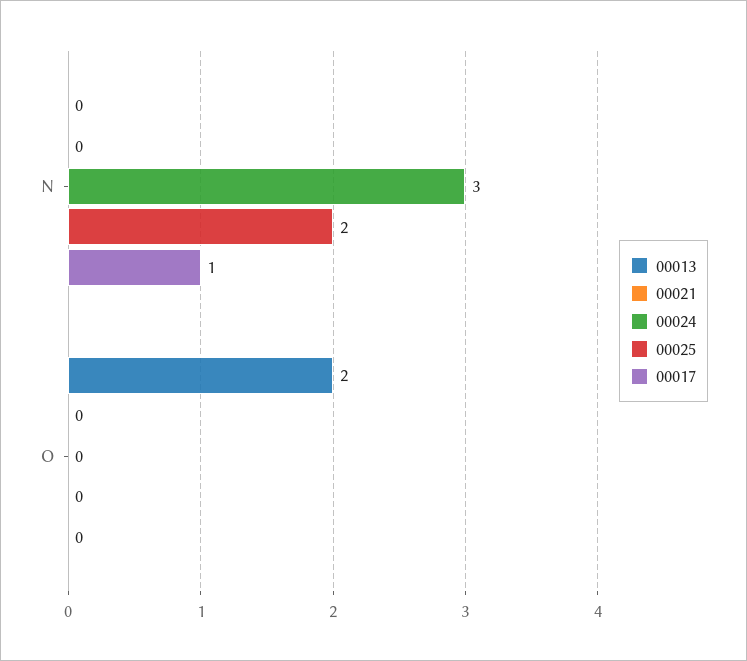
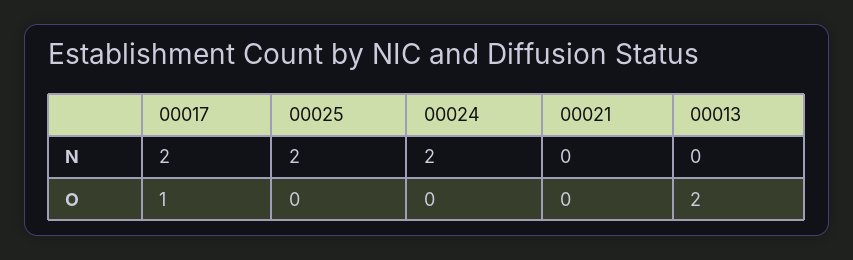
00024, N: 3 -> 2
00017, N: 1 -> 2
00017, O: 0 -> 1

